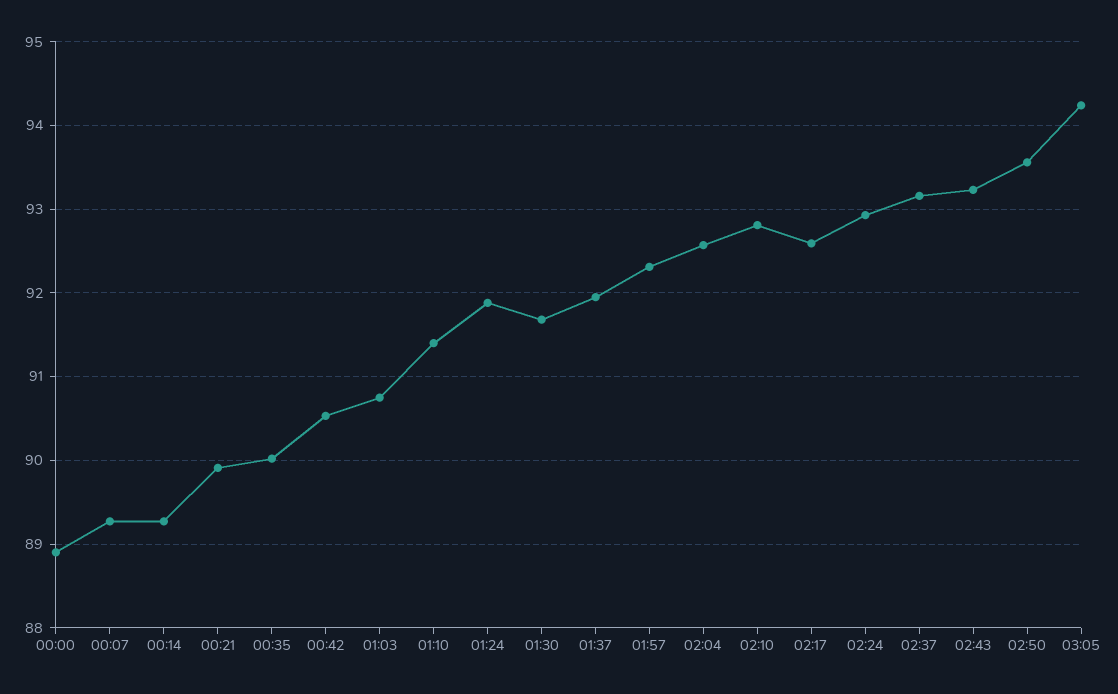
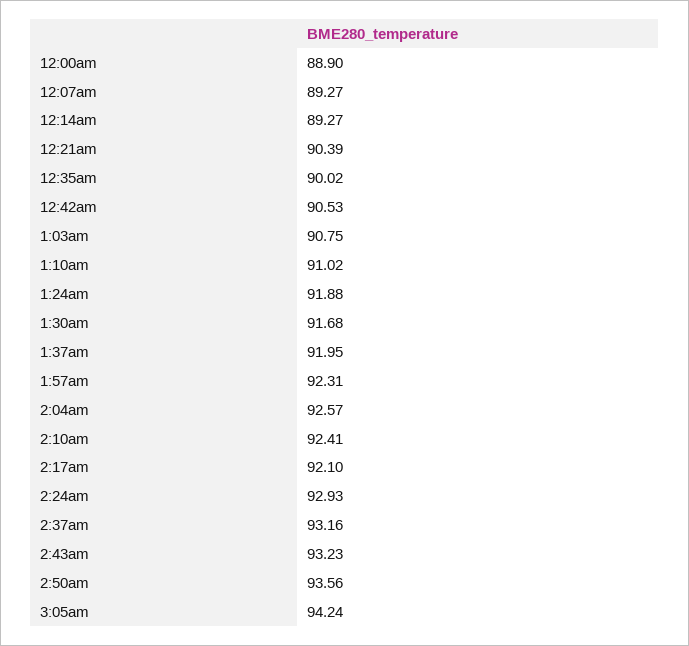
00:21: 89.9 -> 90.39
01:10: 91.4 -> 91.02
02:10: 92.8 -> 92.41
02:17: 92.6 -> 92.1

